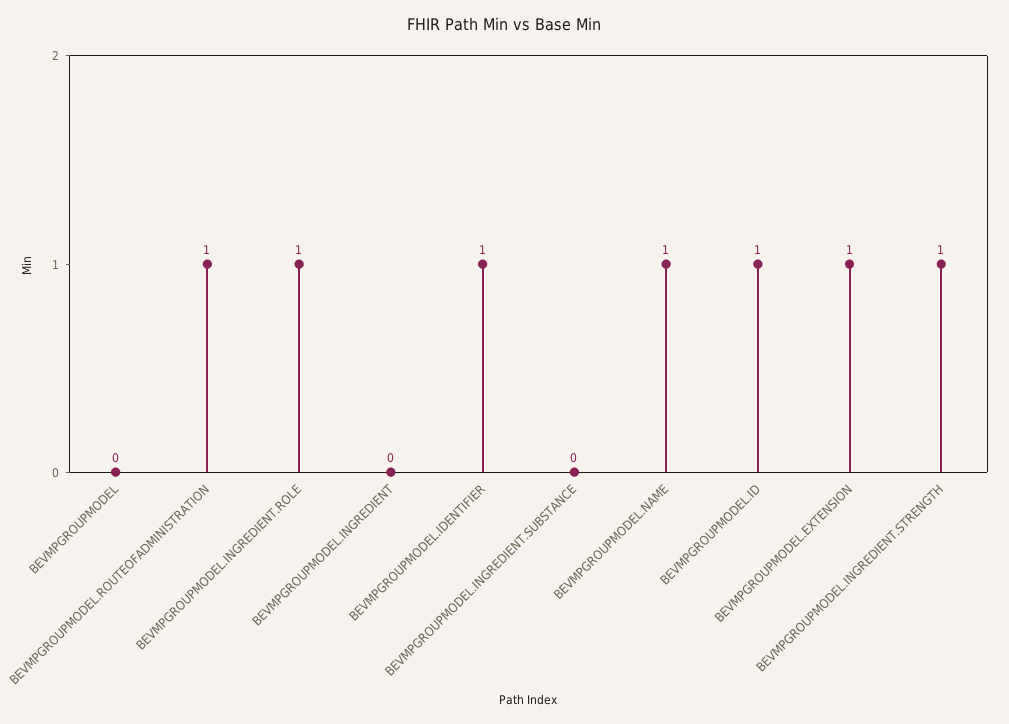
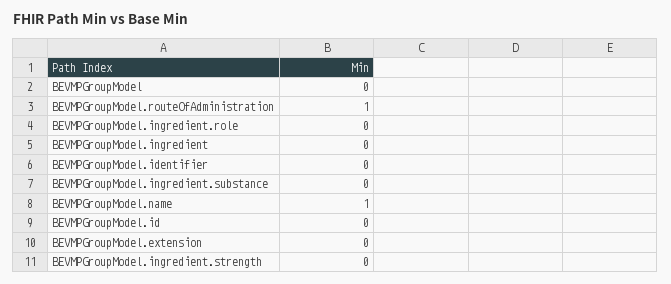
BEVMPGROUPMODEL.INGREDIENT.ROLE: 1 -> 0
BEVMPGROUPMODEL.IDENTIFIER: 1 -> 0
BEVMPGROUPMODEL.ID: 1 -> 0
BEVMPGROUPMODEL.EXTENSION: 1 -> 0
BEVMPGROUPMODEL.INGREDIENT.STRENGTH: 1 -> 0

